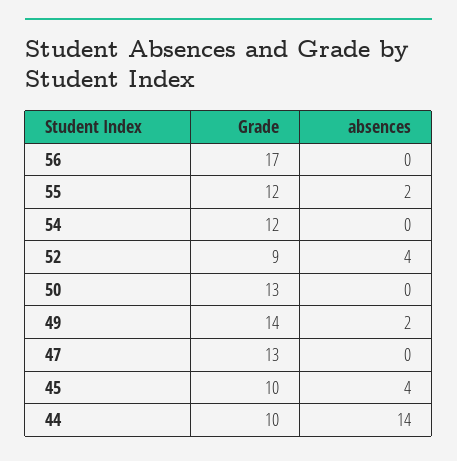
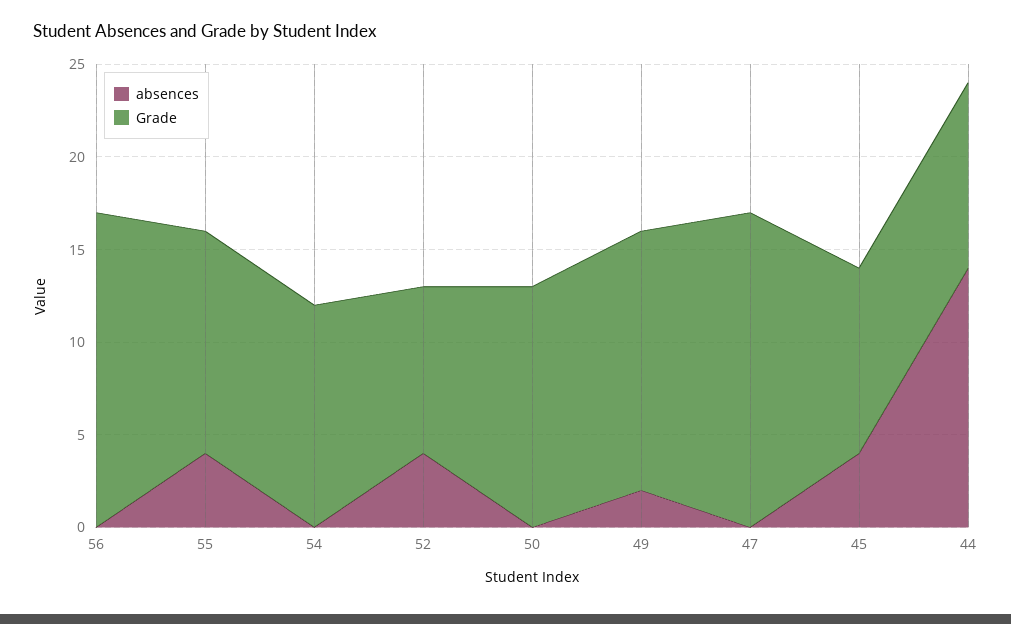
absences, 55: 2 -> 4
Grade, 47: 13 -> 17

